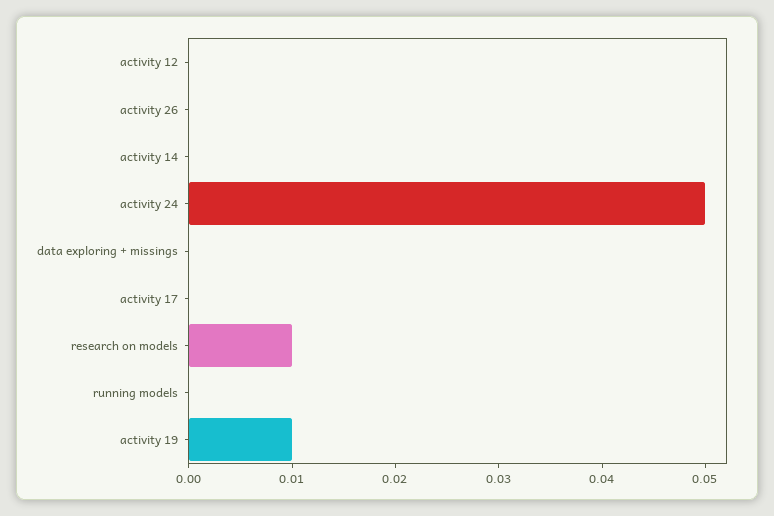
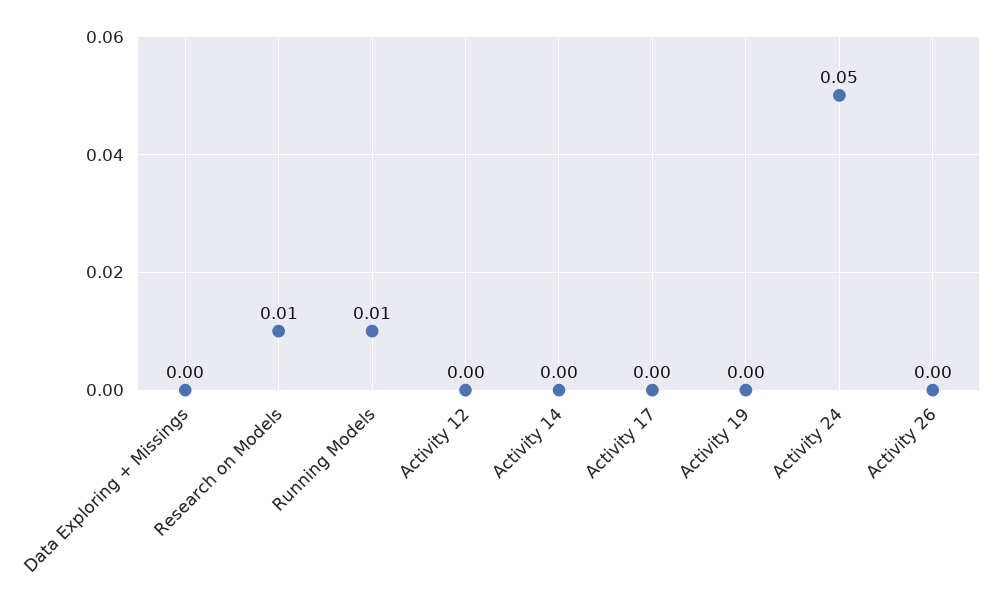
running models: 0 -> 0.01
activity 19: 0.01 -> 0

